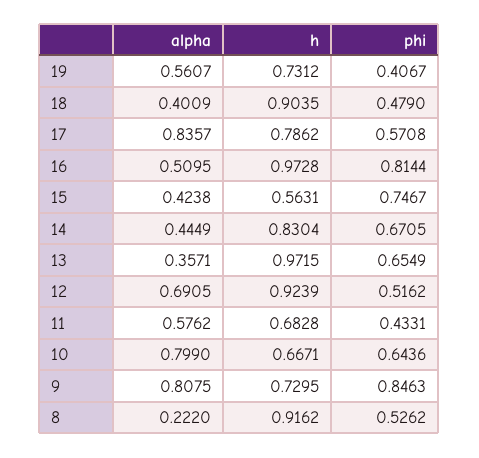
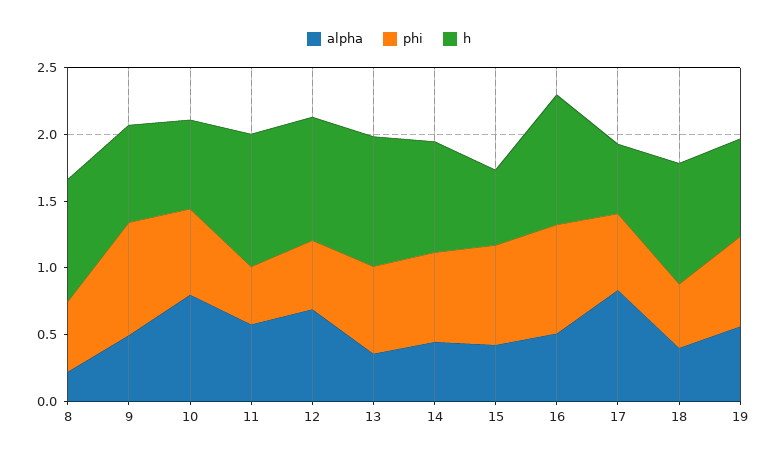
phi, 19: 0.4067 -> 0.7
h, 17: 0.7862 -> 0.5
h, 11: 0.6828 -> 1
alpha, 9: 0.8075 -> 0.5

